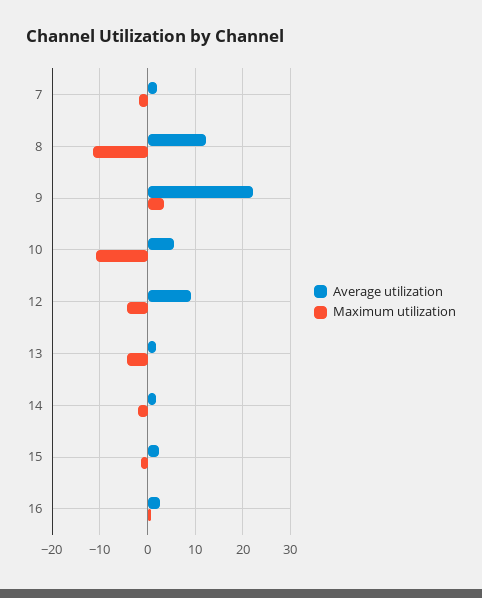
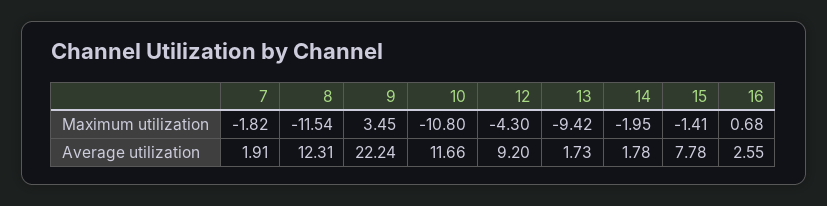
Average utilization, 10: 6 -> 11.66
Maximum utilization, 13: -4 -> -9.42
Average utilization, 15: 2 -> 7.78

